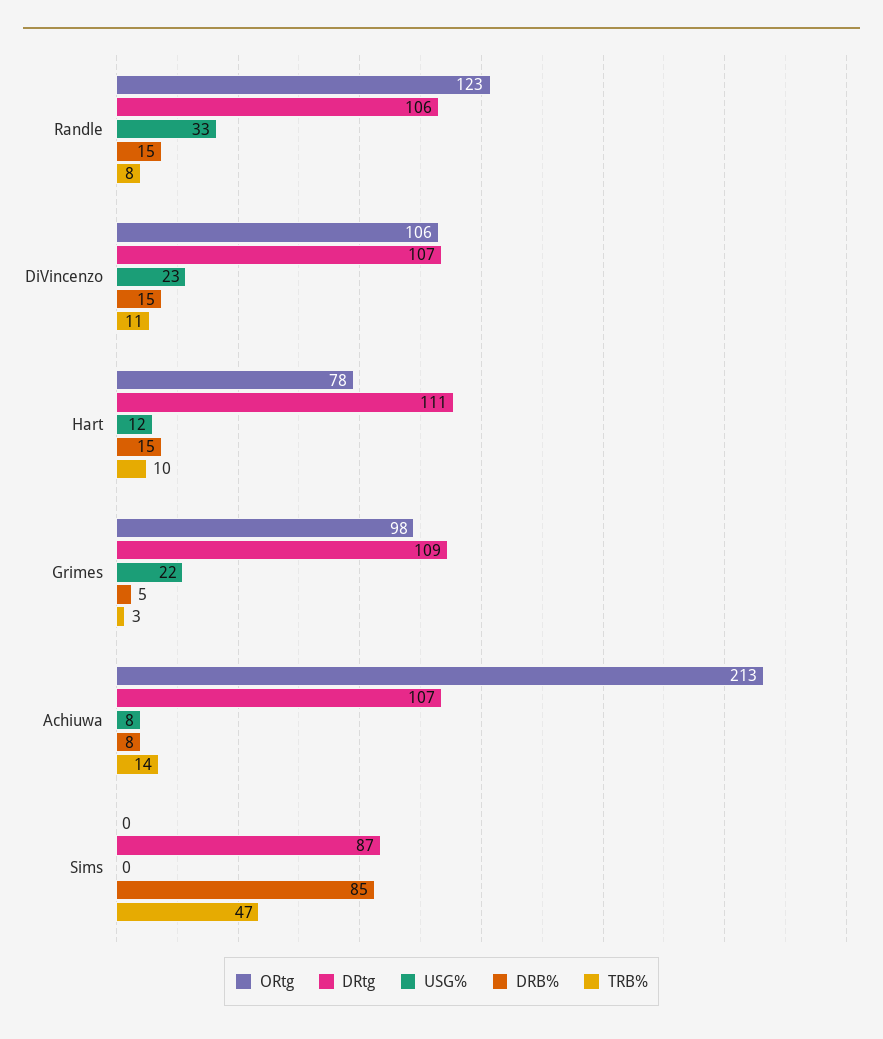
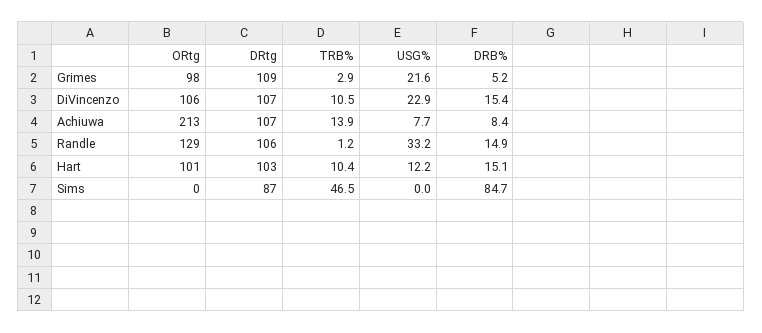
ORtg, Randle: 123 -> 129
TRB%, Randle: 8 -> 1.2
ORtg, Hart: 78 -> 101
DRtg, Hart: 111 -> 103

